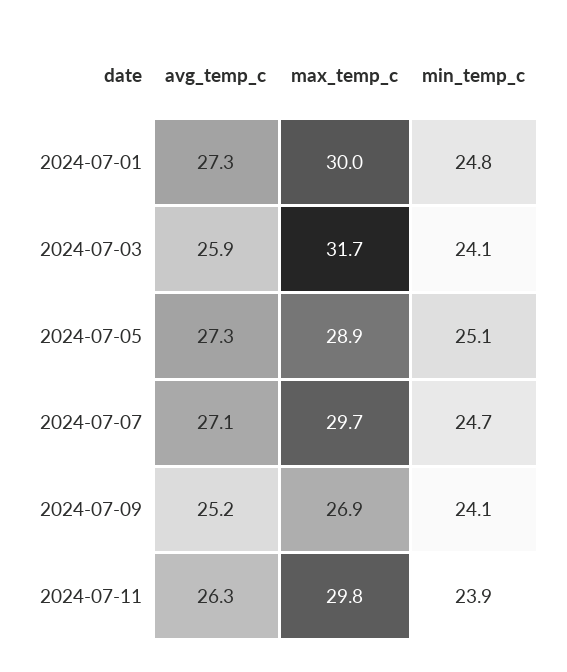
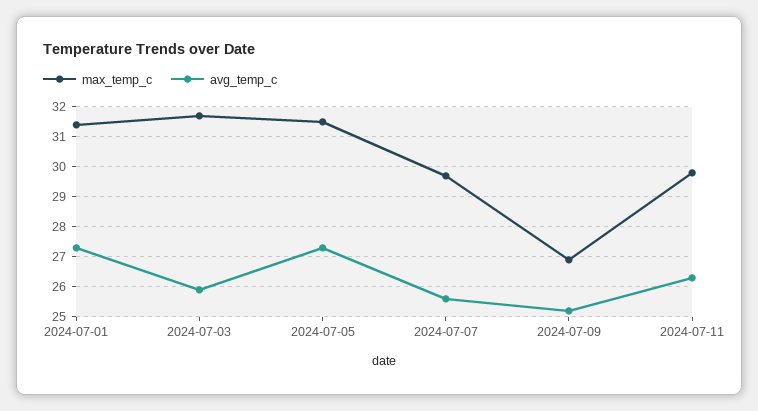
max_temp_c, 2024-07-01: 30 -> 31.5
min_temp_c, 2024-07-01: 24.8 -> none
min_temp_c, 2024-07-03: 24.1 -> none
max_temp_c, 2024-07-05: 28.9 -> 31.5
min_temp_c, 2024-07-05: 25.1 -> none
avg_temp_c, 2024-07-07: 27.1 -> 25.5
min_temp_c, 2024-07-07: 24.7 -> none
min_temp_c, 2024-07-09: 24.1 -> none
min_temp_c, 2024-07-11: 23.9 -> none

